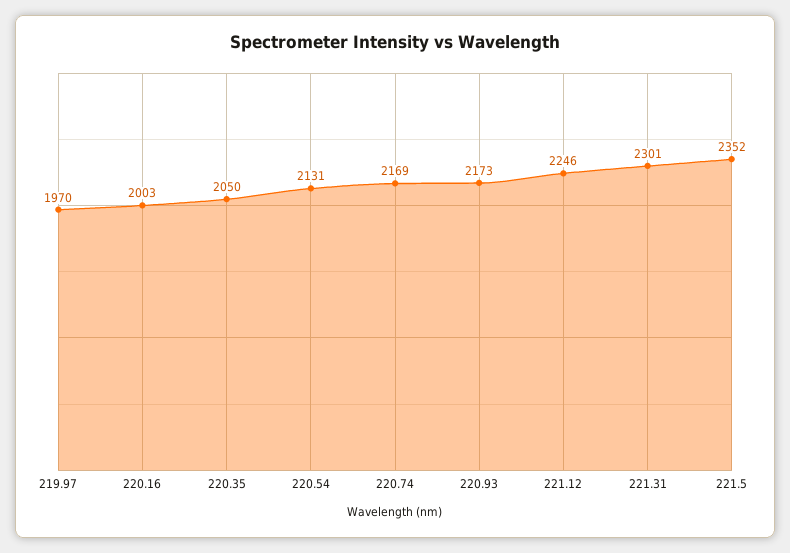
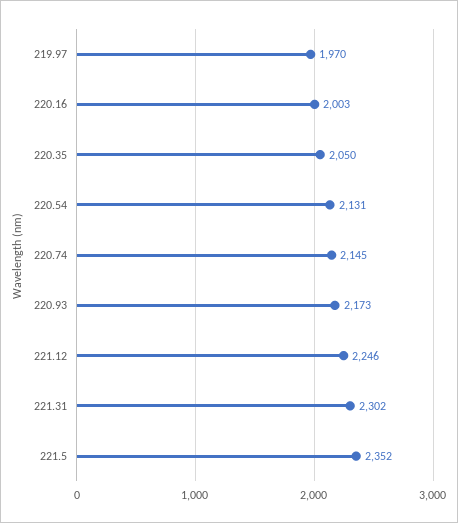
220.74: 2169 -> 2145
221.31: 2301 -> 2302

